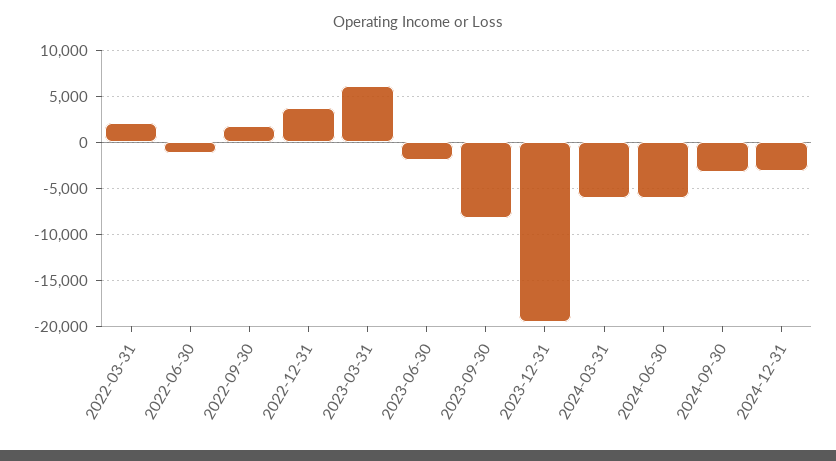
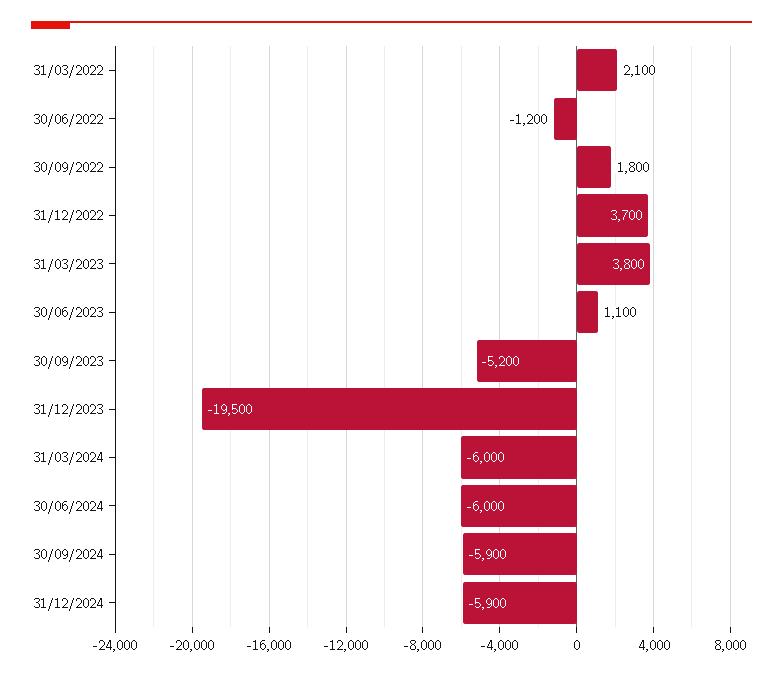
2023-03-31: 6000 -> 3800
2023-06-30: -2000 -> 1100
2023-09-30: -8000 -> -5200
2024-09-30: -3000 -> -5900
2024-12-31: -3000 -> -5900

